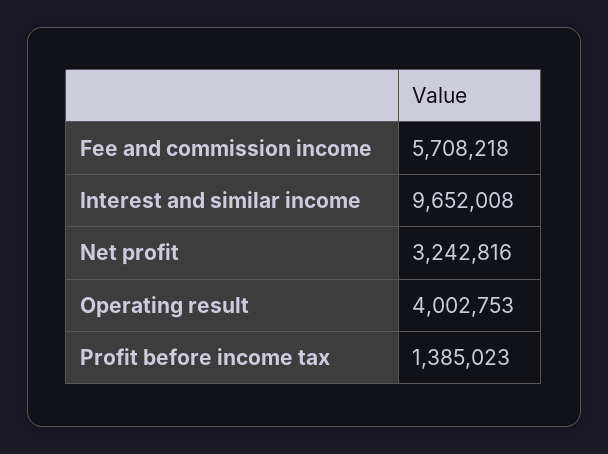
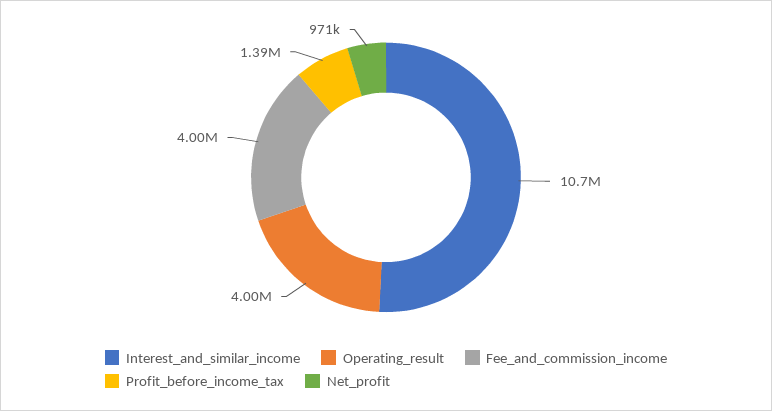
Fee and commission income: 5708218 -> 4000000
Interest and similar income: 9652008 -> 10700000
Net profit: 3242816 -> 971000

